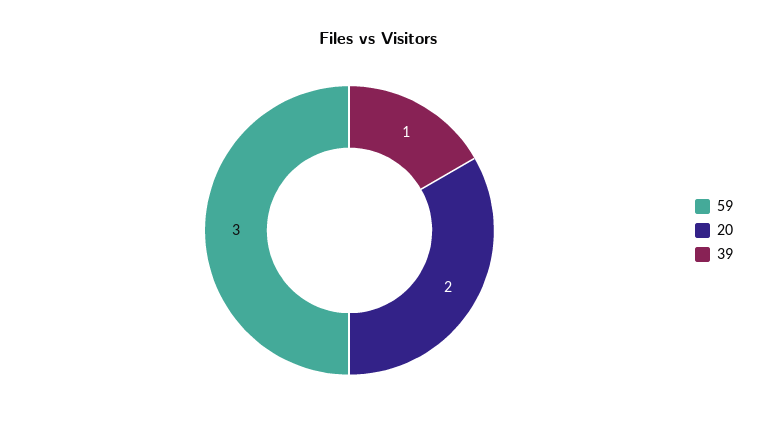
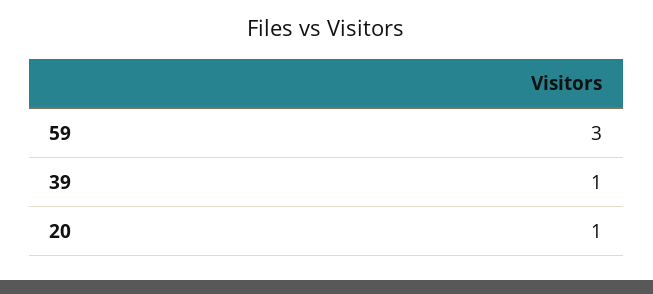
20: 2 -> 1

